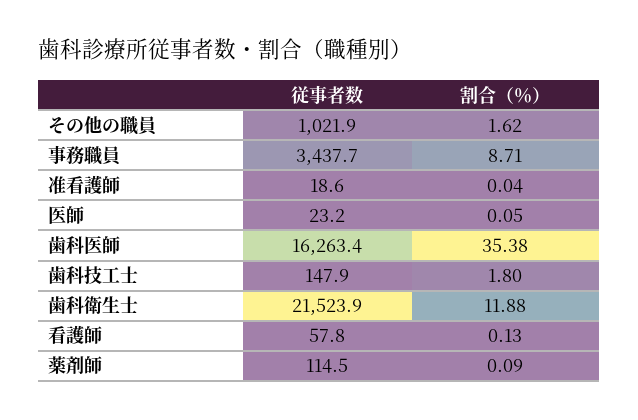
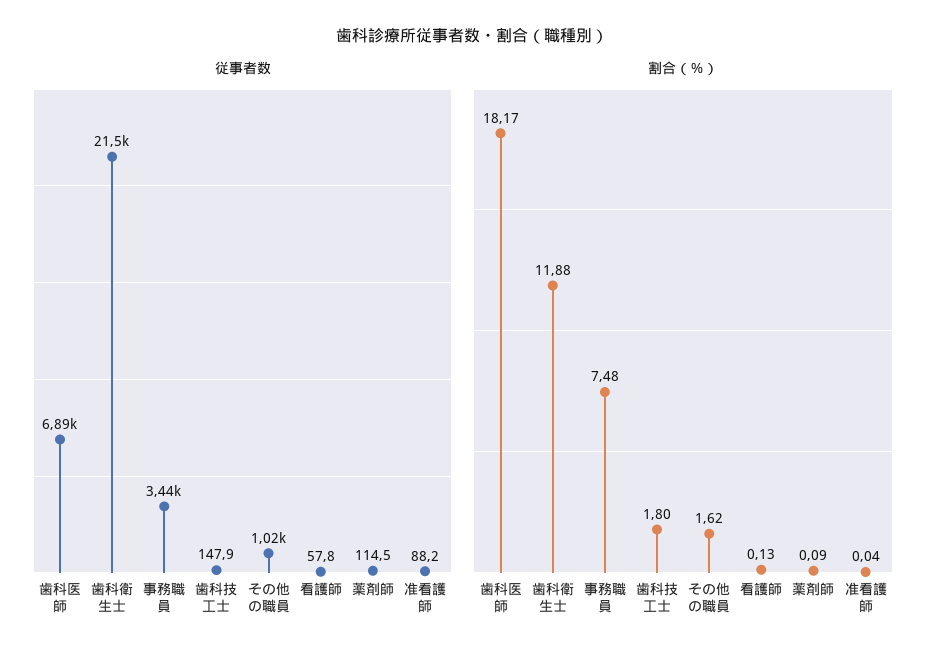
割合（％）, 事務職員: 8.71 -> 7.48
従事者数, 准看護師: 18.6 -> 88.2
従事者数, 医師: 23.2 -> none
割合（％）, 医師: 0.05 -> none
従事者数, 歯科医師: 16263.4 -> 6890
割合（％）, 歯科医師: 35.38 -> 18.17

